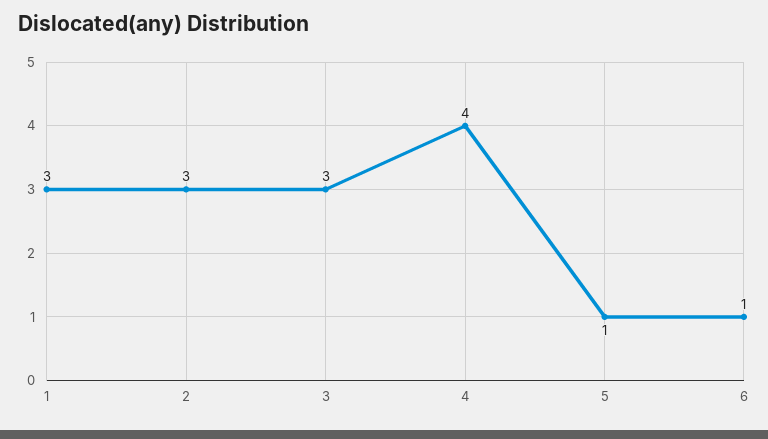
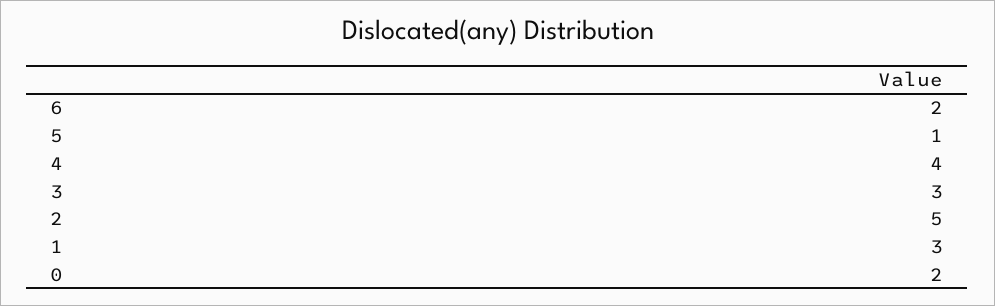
2: 3 -> 5
6: 1 -> 2
0: none -> 2

